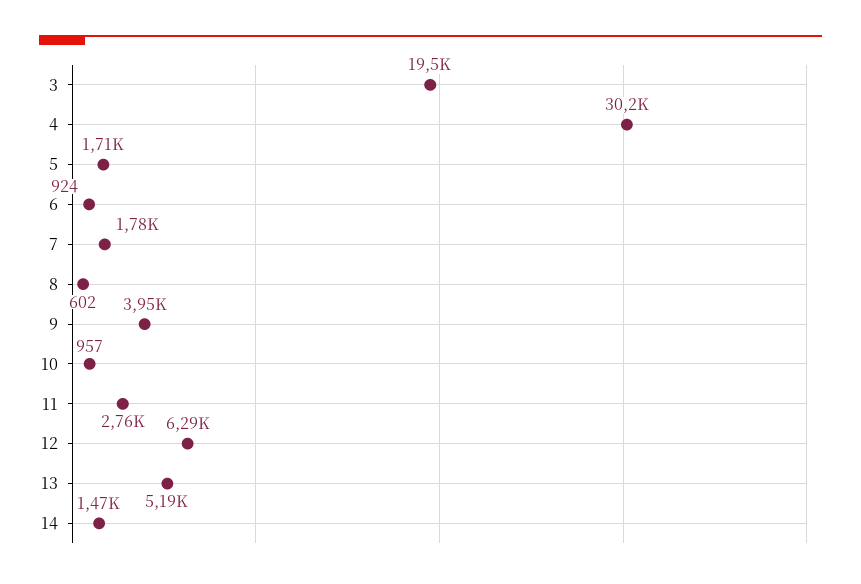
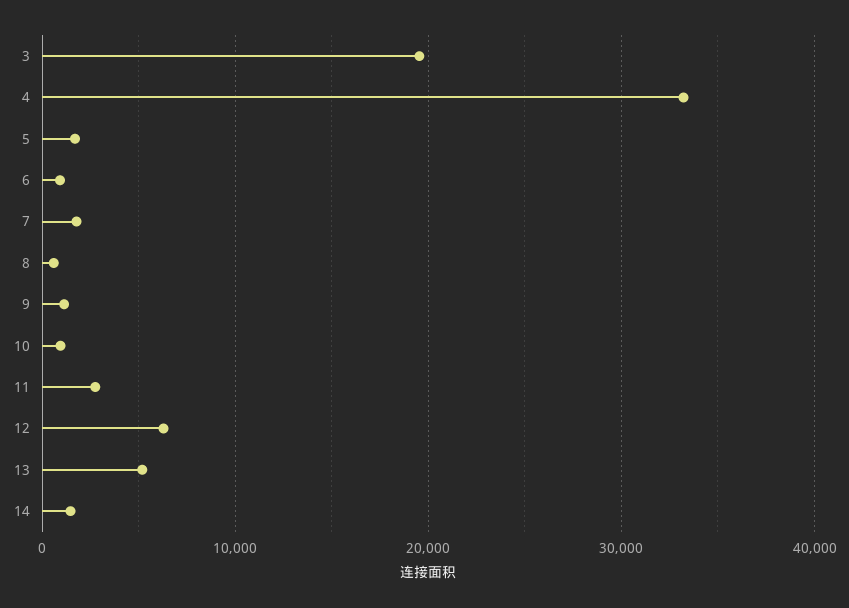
4: 30200 -> 33000
9: 3950 -> 1000

